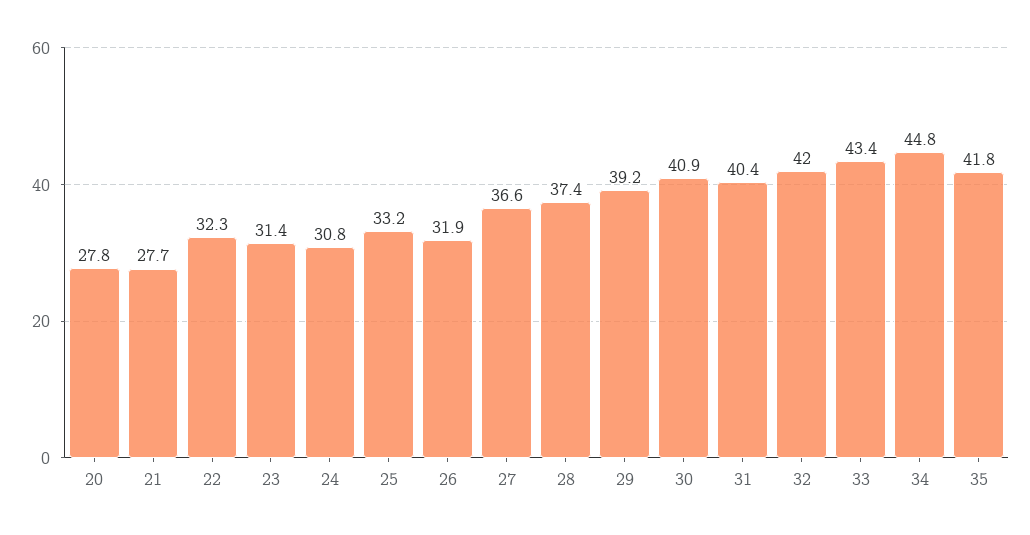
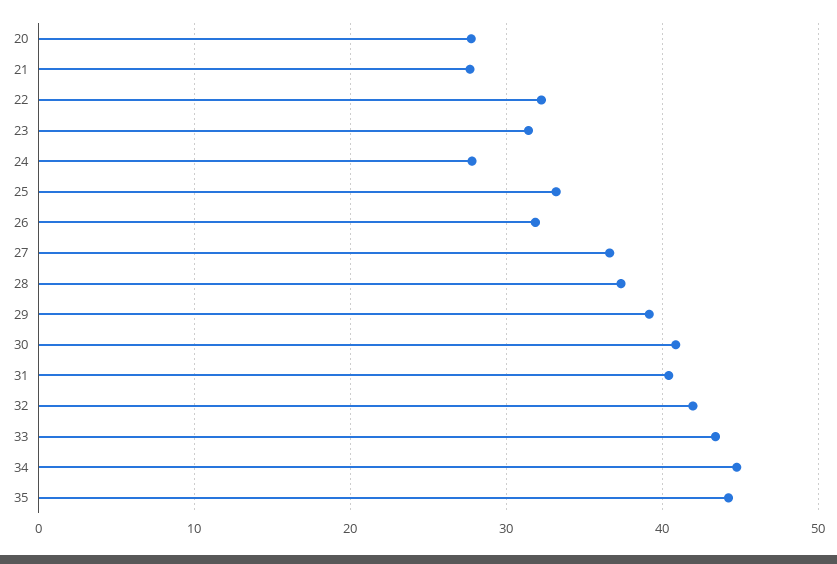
24: 30.8 -> 28
35: 41.8 -> 44

